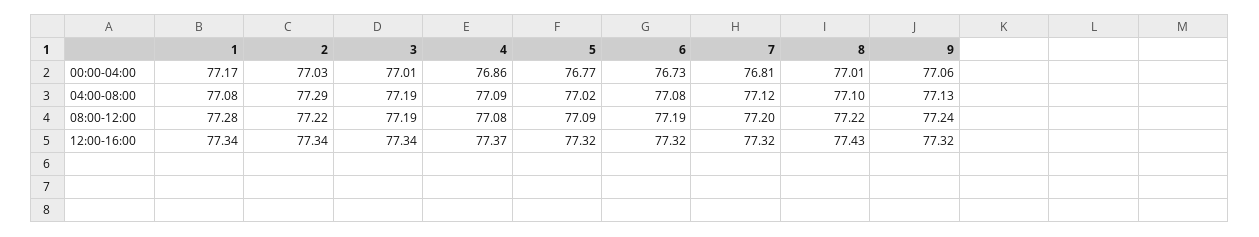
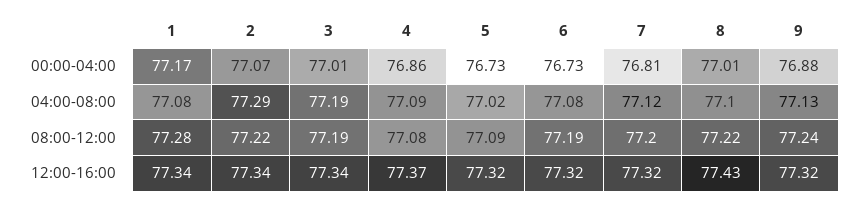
2, 00:00-04:00: 77.03 -> 77.07
5, 00:00-04:00: 76.77 -> 76.73
9, 00:00-04:00: 77.06 -> 76.88

